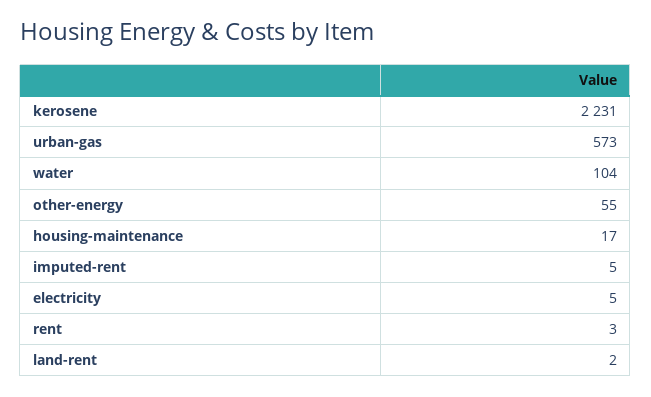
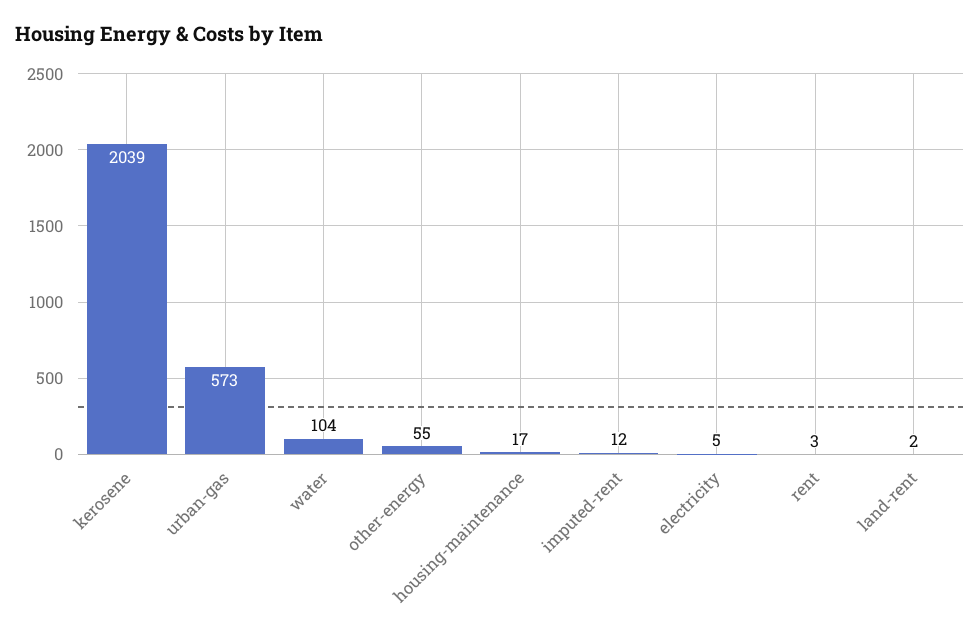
kerosene: 2231 -> 2039
imputed-rent: 5 -> 12

